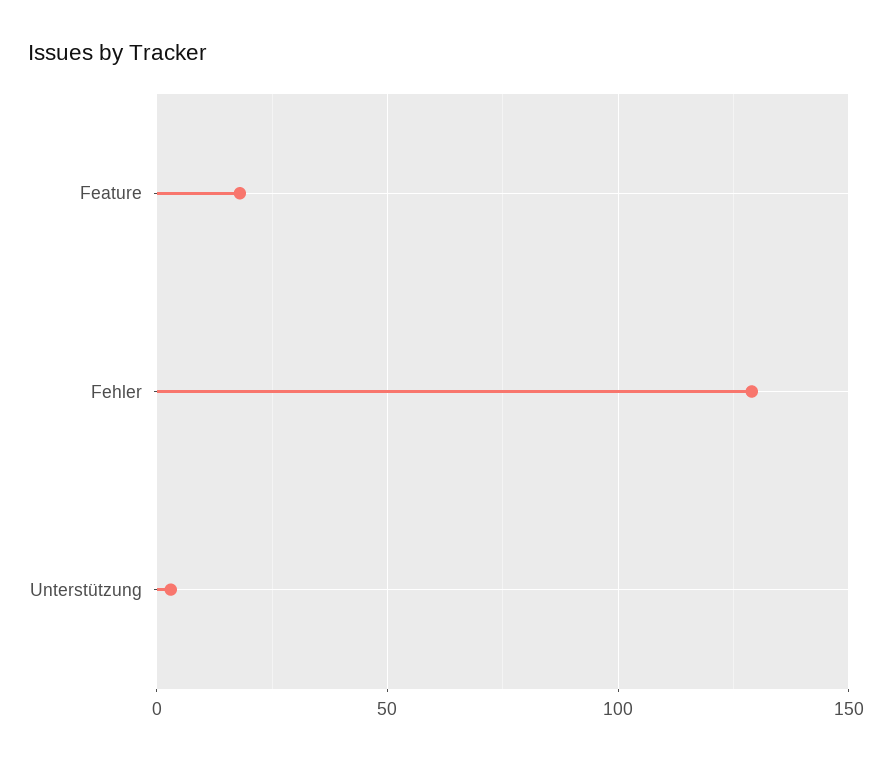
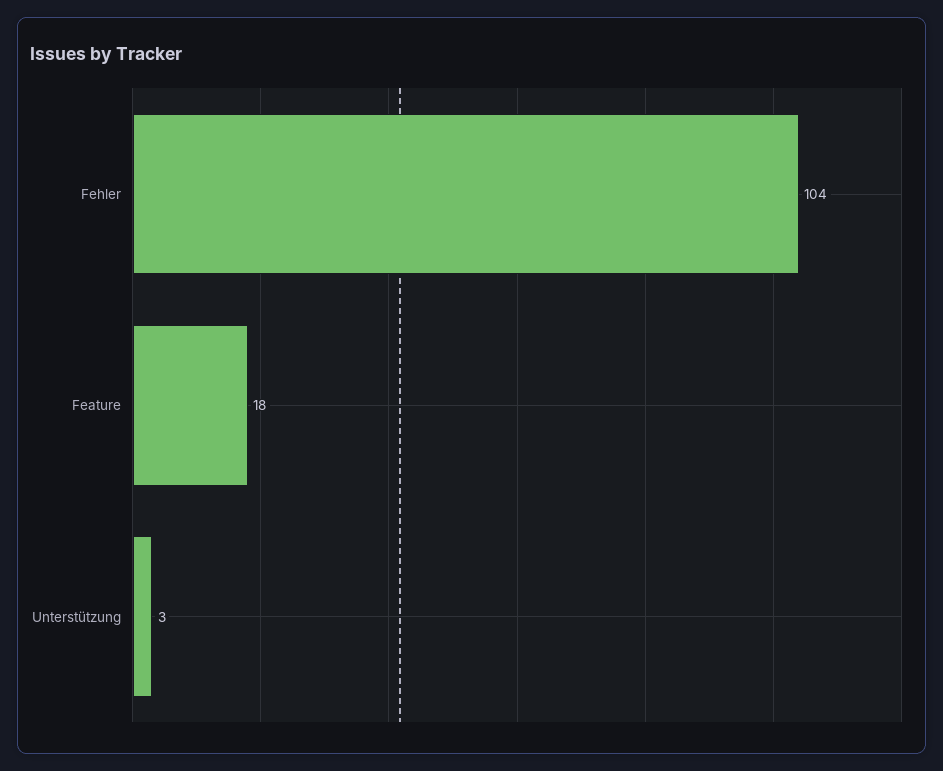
Fehler: 130 -> 104

